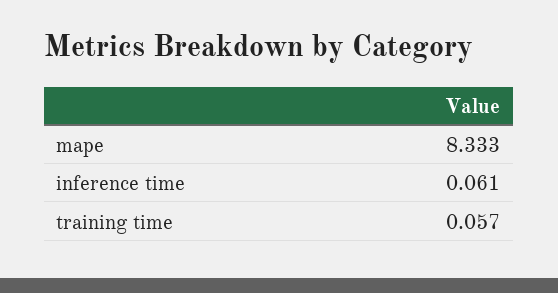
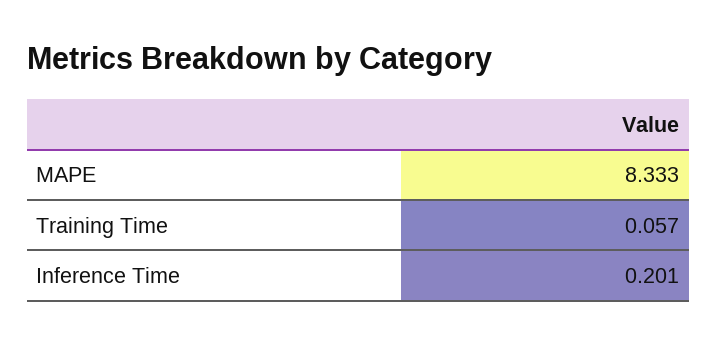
inference time: 0.061 -> 0.201

